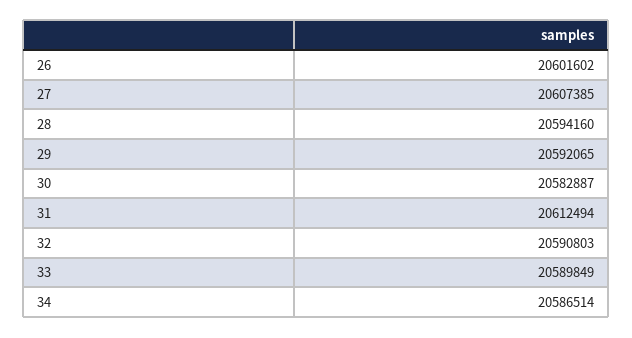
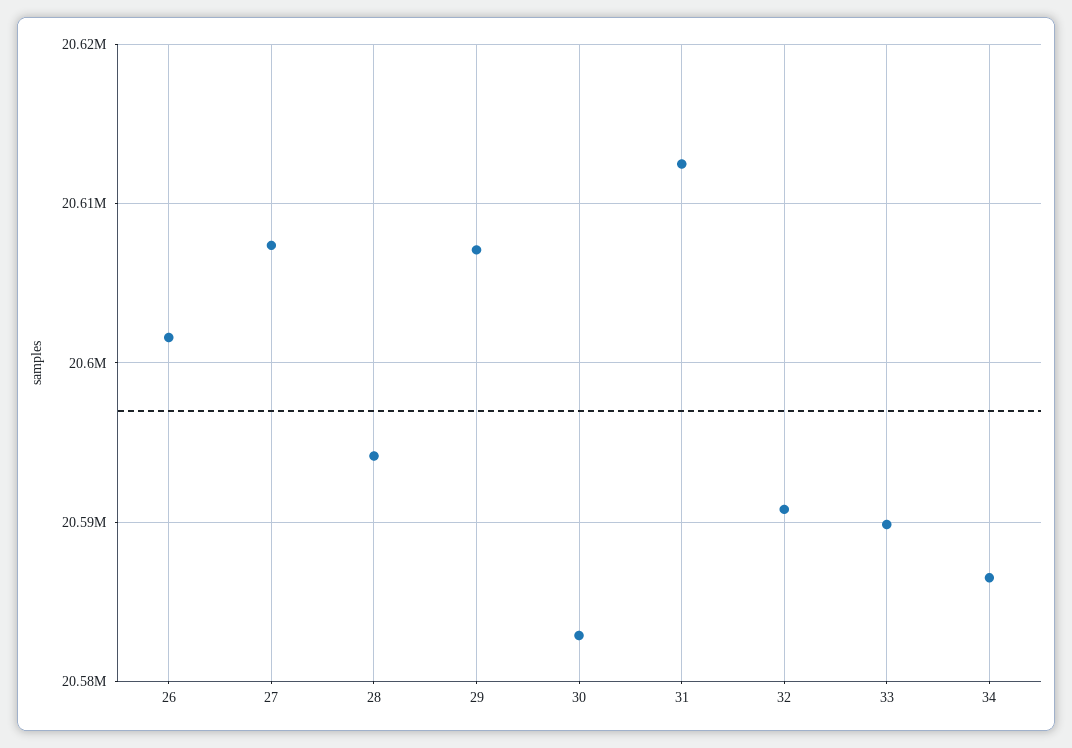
29: 20592065 -> 20607000

